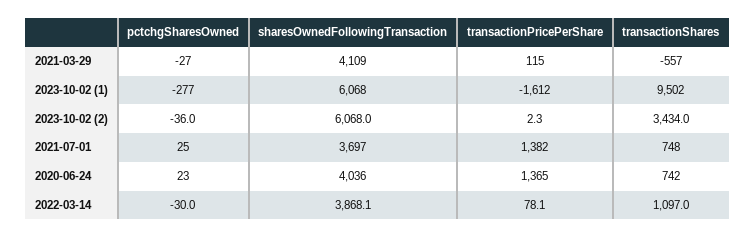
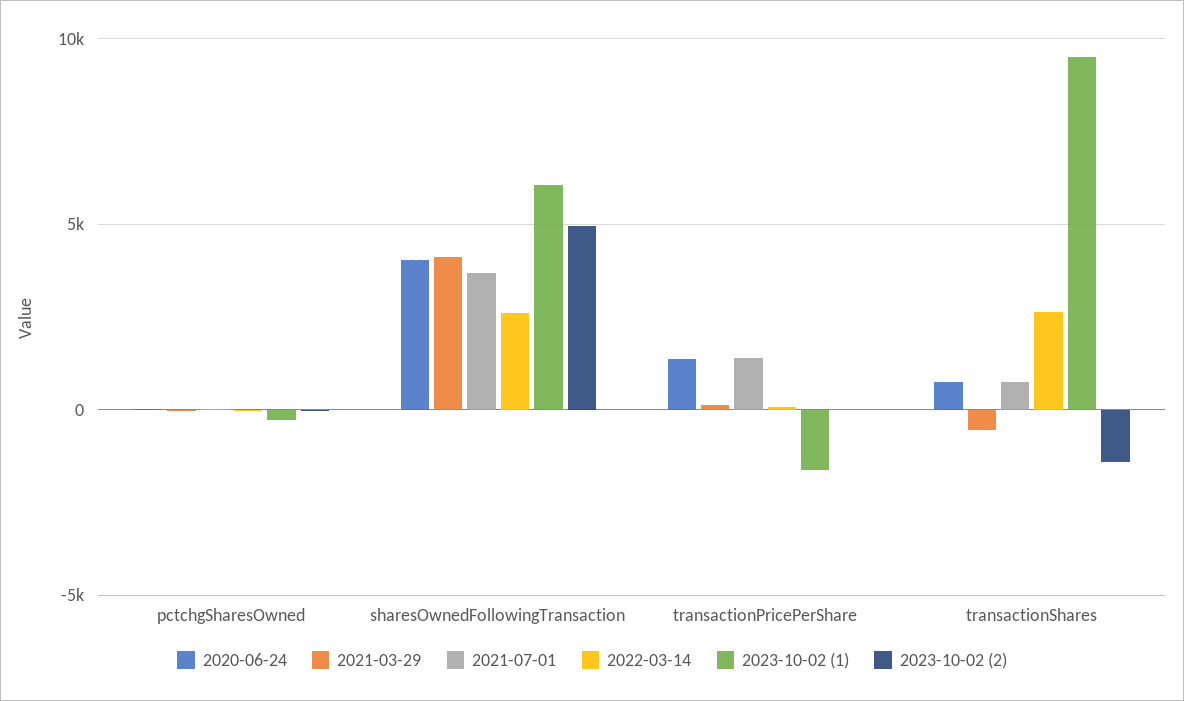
2023-10-02 (2), sharesOwnedFollowingTransaction: 6068 -> 5000
2023-10-02 (2), transactionShares: 3434 -> -1500
2022-03-14, sharesOwnedFollowingTransaction: 3868.1 -> 2500
2022-03-14, transactionShares: 1097 -> 2500

